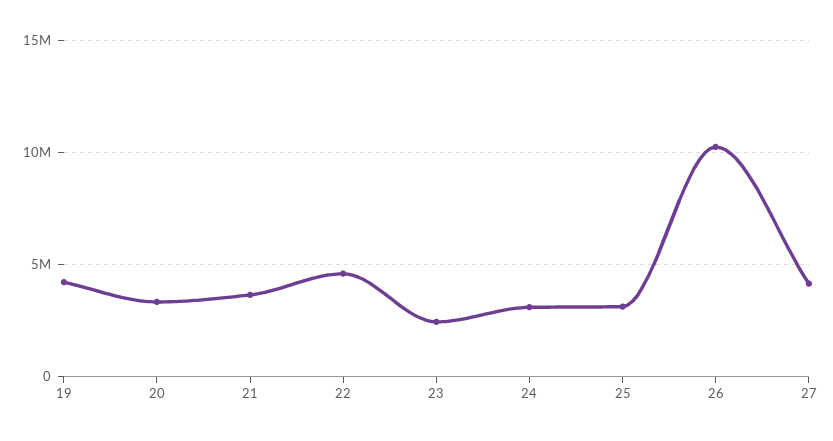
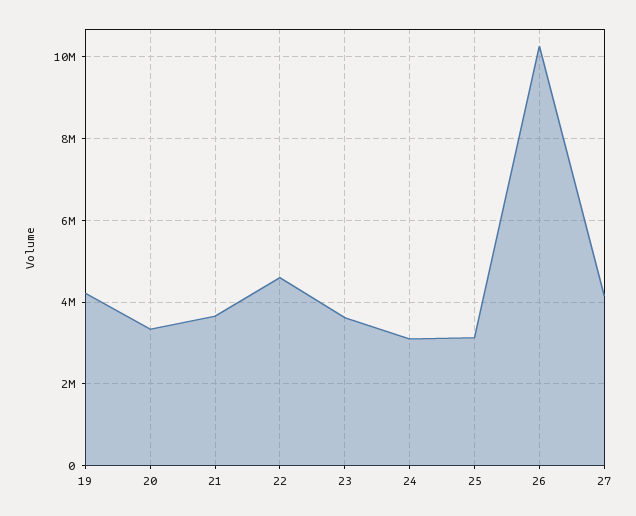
23: 2500000 -> 3600000

